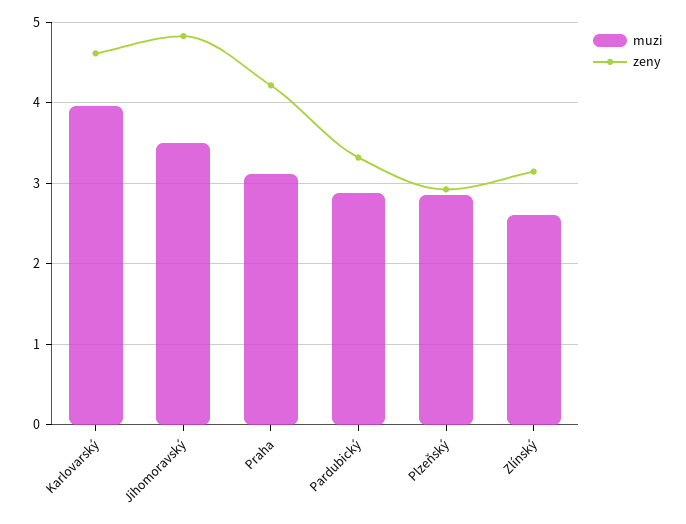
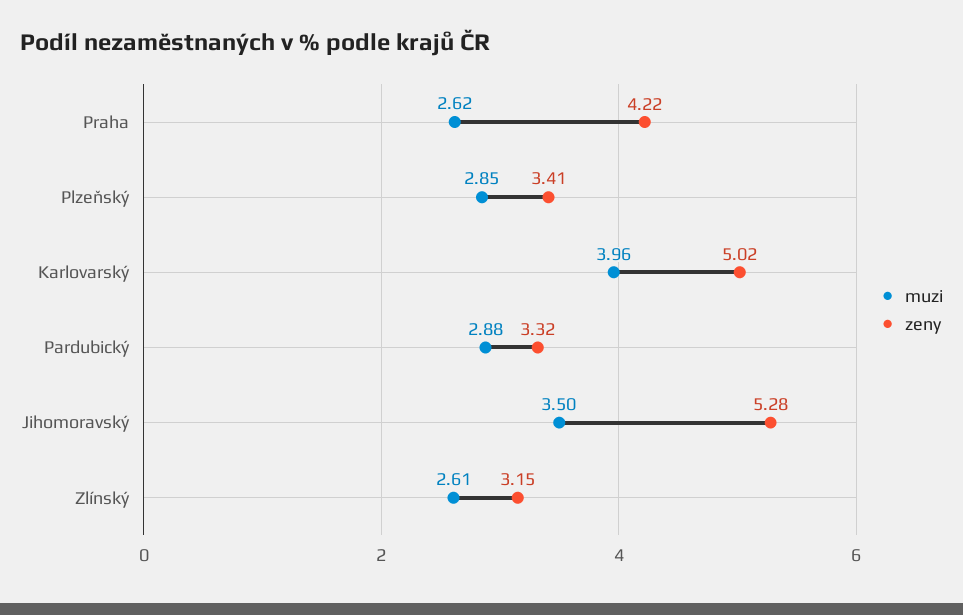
zeny, Karlovarský: 4.6 -> 5.02
zeny, Jihomoravský: 4.8 -> 5.28
muzi, Praha: 3.1 -> 2.62
zeny, Plzeňský: 2.9 -> 3.41

